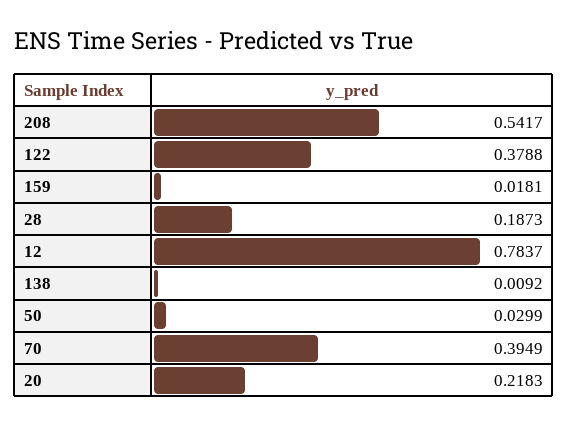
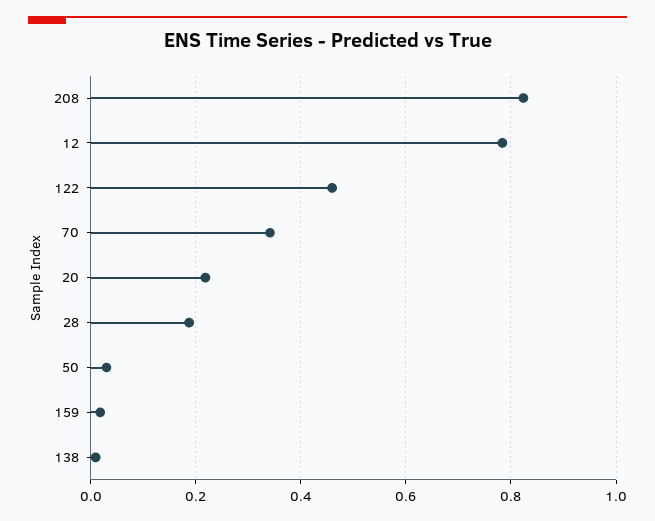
208: 0.5417 -> 0.82
122: 0.3788 -> 0.46
70: 0.3949 -> 0.34

